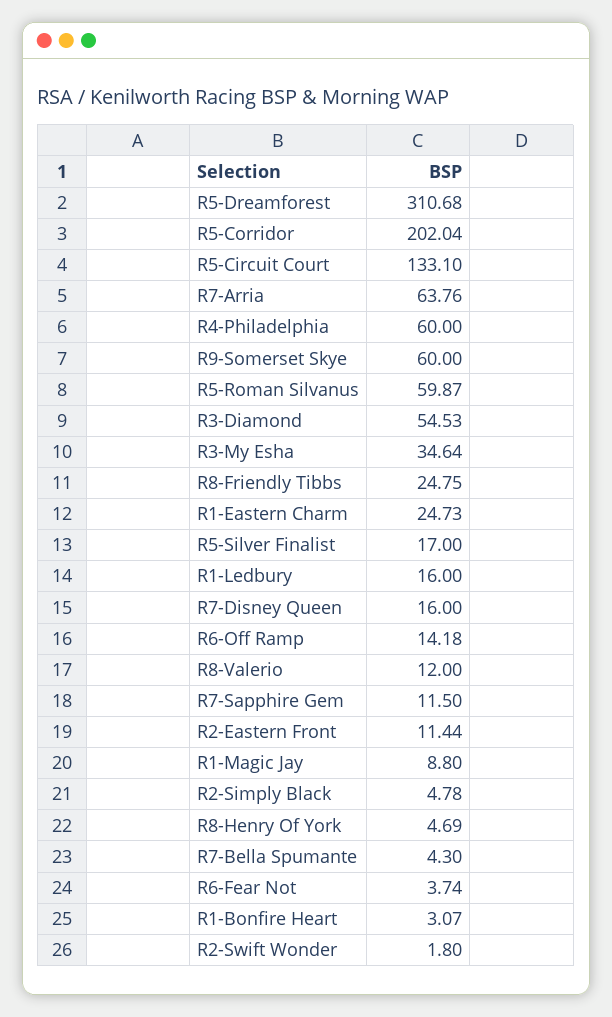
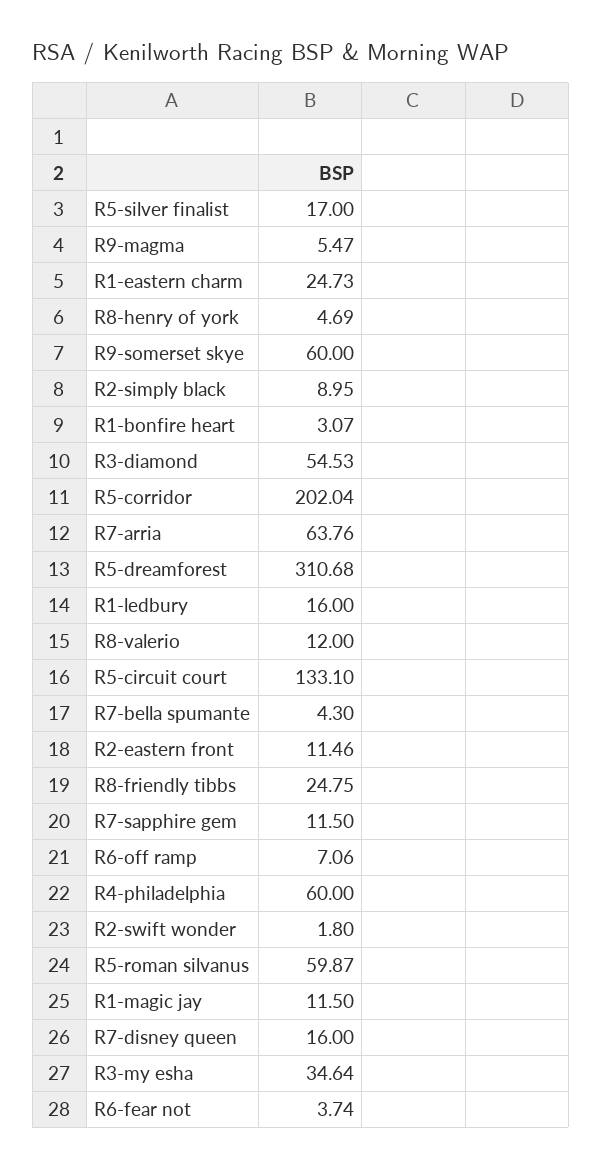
R6-Off Ramp: 14.18 -> 7.06
R2-Eastern Front: 11.44 -> 11.46
R1-Magic Jay: 8.8 -> 11.5
R2-Simply Black: 4.78 -> 8.95
R9-magma: none -> 5.47

